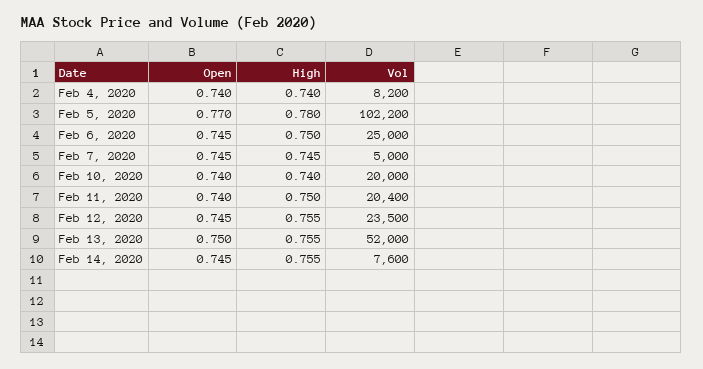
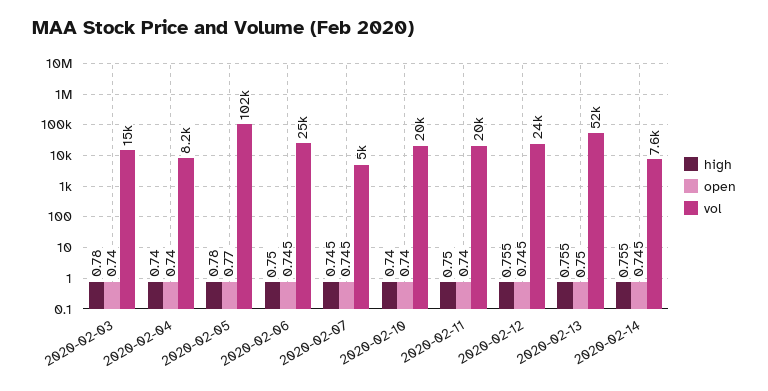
High, 2020-02-03: none -> 0.78
Open, 2020-02-03: none -> 0.74
Vol, 2020-02-03: none -> 15000

